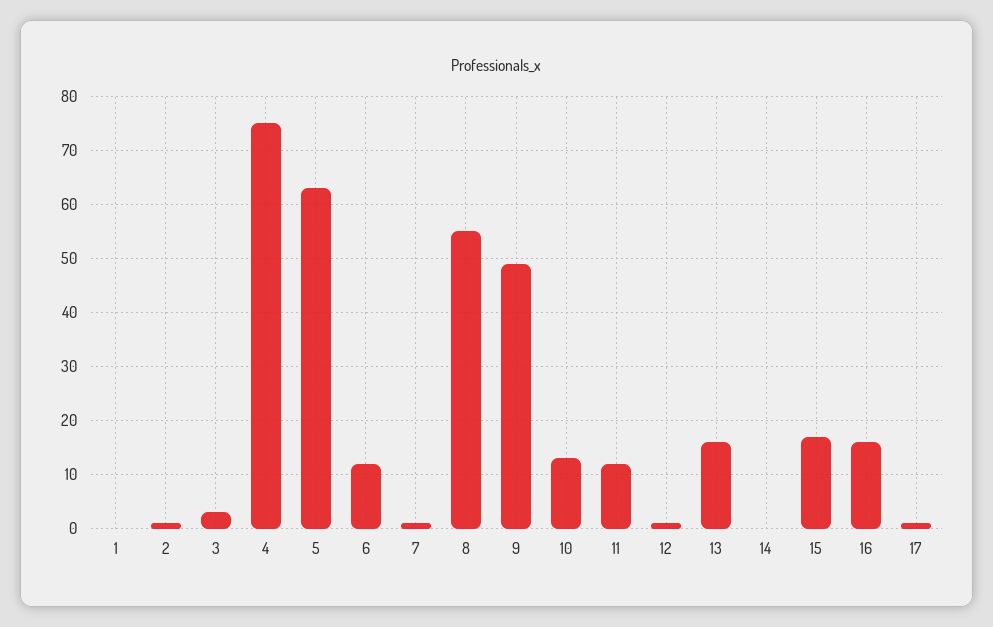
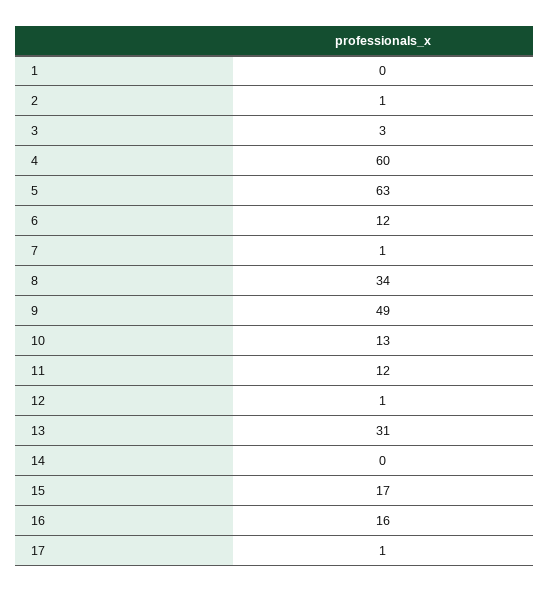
4: 75 -> 60
8: 55 -> 34
13: 15 -> 31

